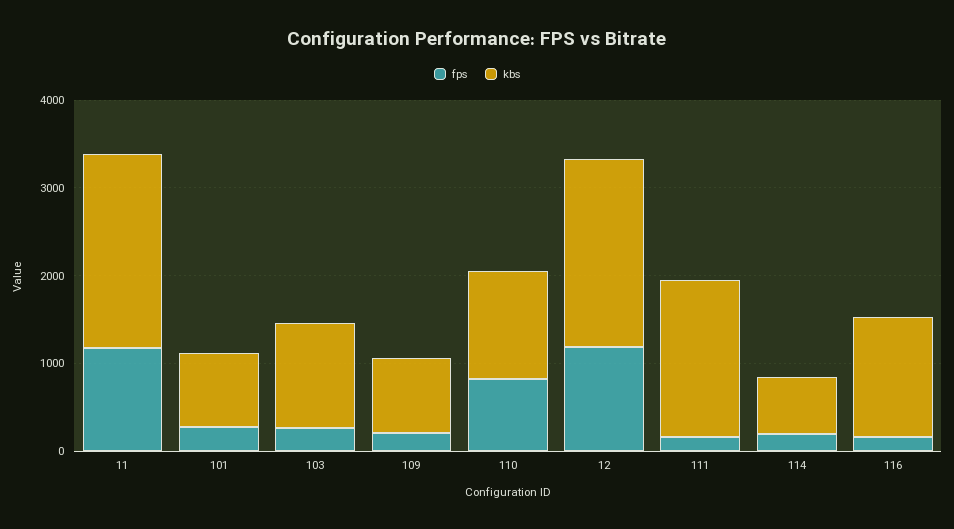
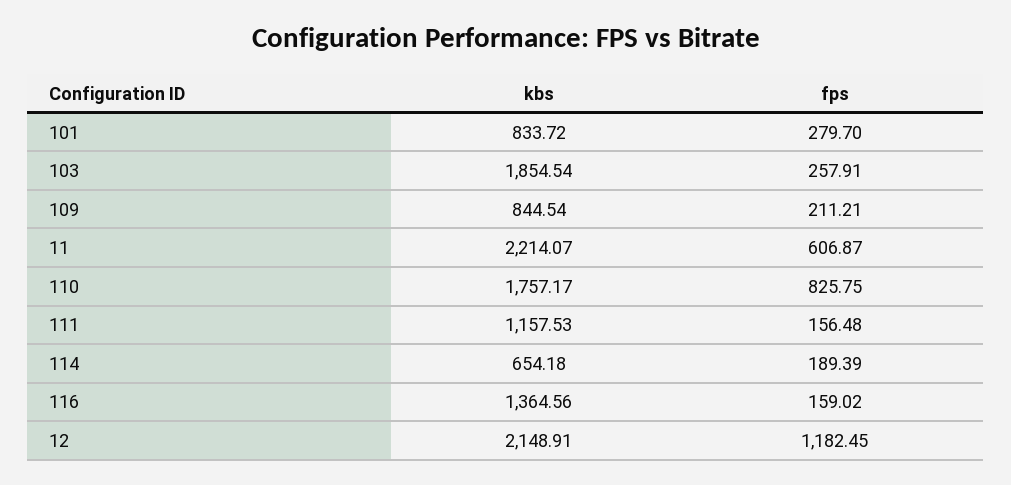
fps, 11: 1200 -> 606.87
kbs, 103: 1200 -> 1854.54
kbs, 110: 1200 -> 1757.17
kbs, 111: 1800 -> 1157.53

